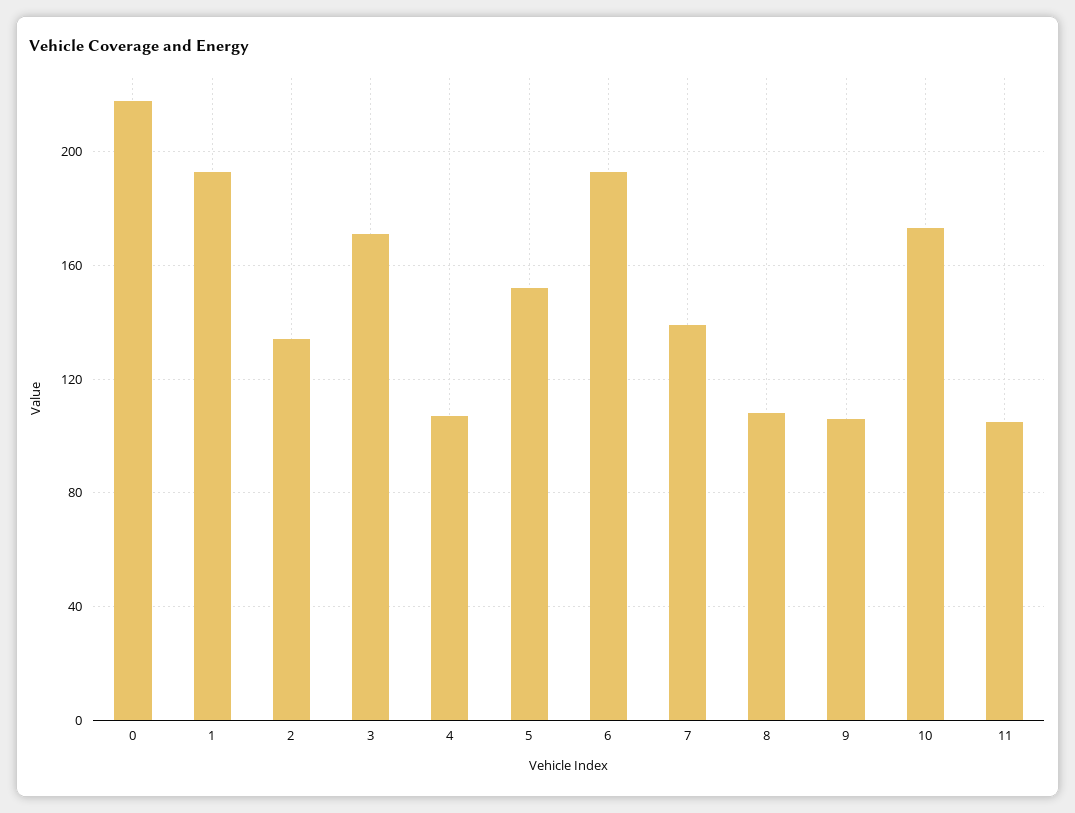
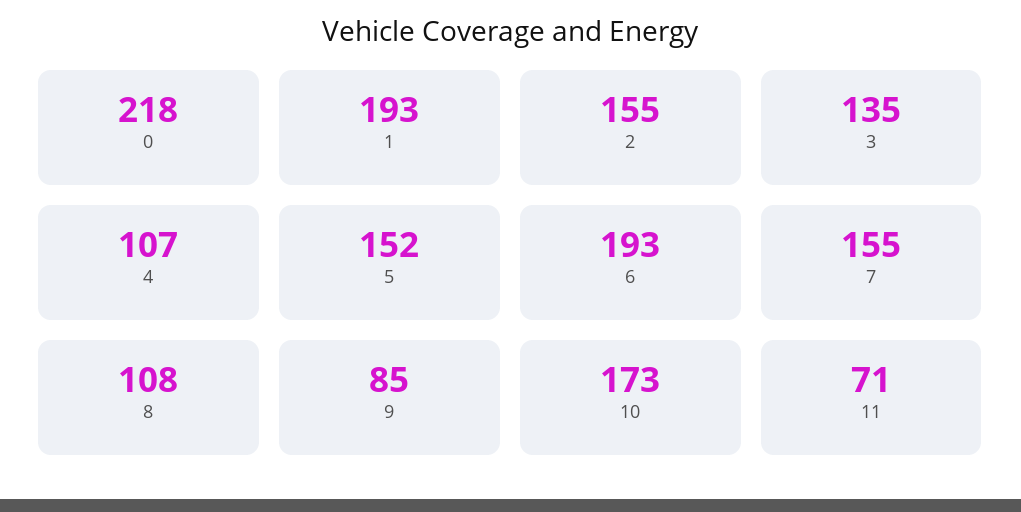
2: 135 -> 155
3: 170 -> 135
7: 140 -> 155
9: 105 -> 85
11: 105 -> 71

